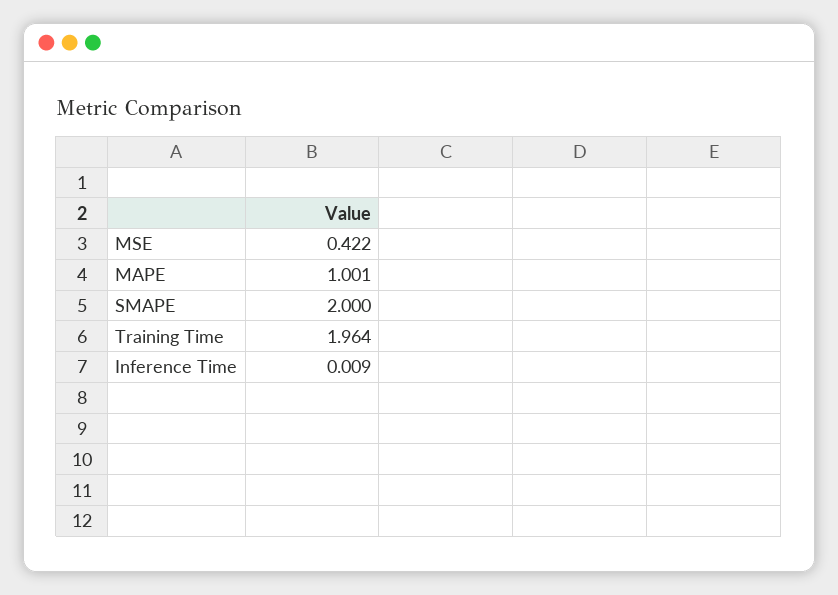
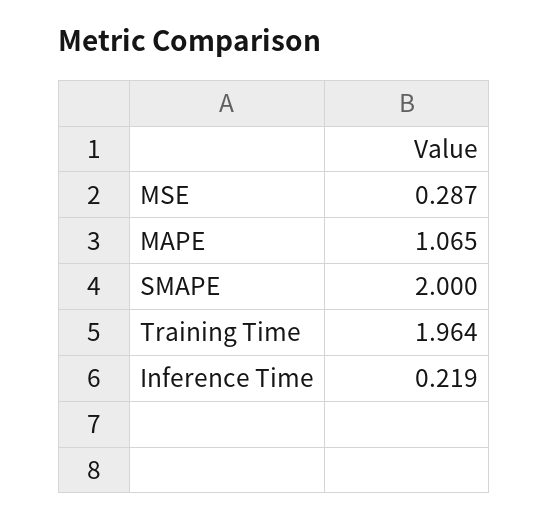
MSE: 0.422 -> 0.287
MAPE: 1.001 -> 1.065
Inference Time: 0.009 -> 0.219

